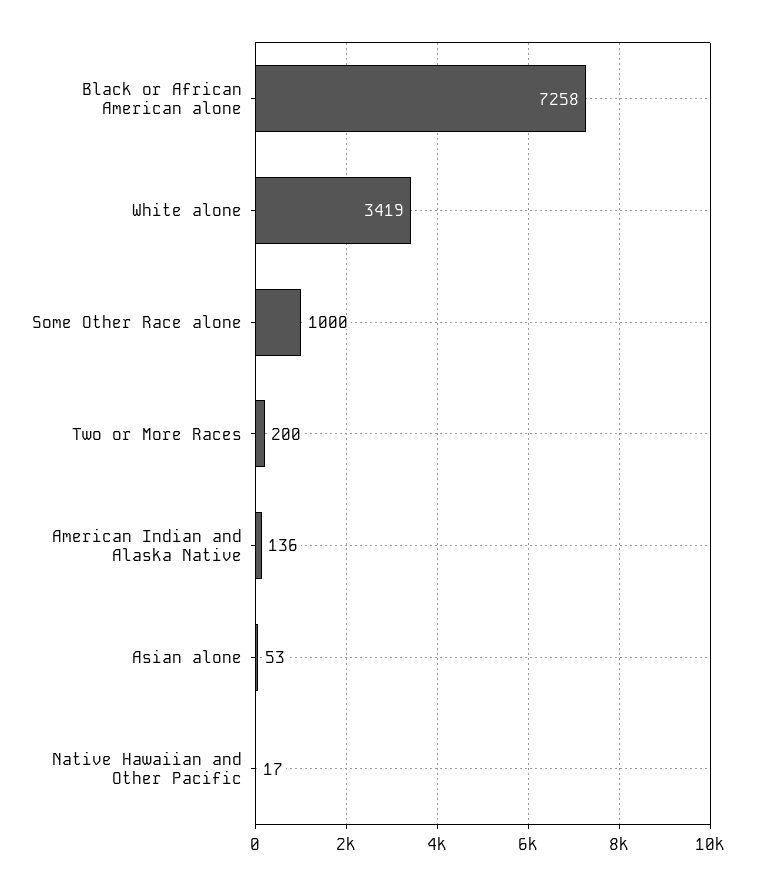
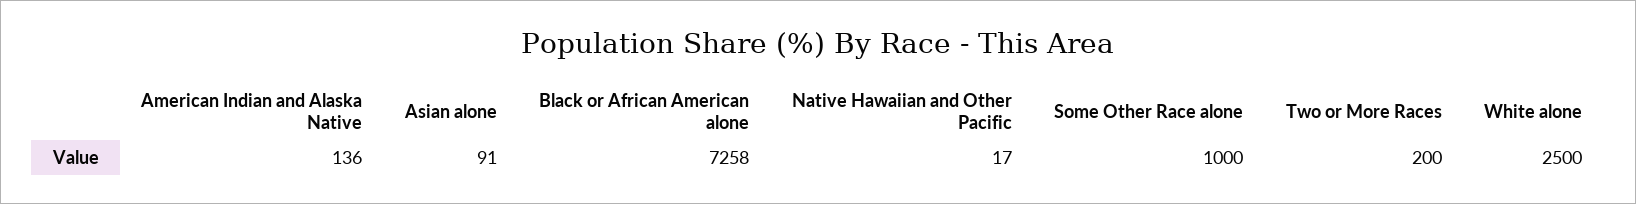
White alone: 3419 -> 2500
Asian alone: 53 -> 91

